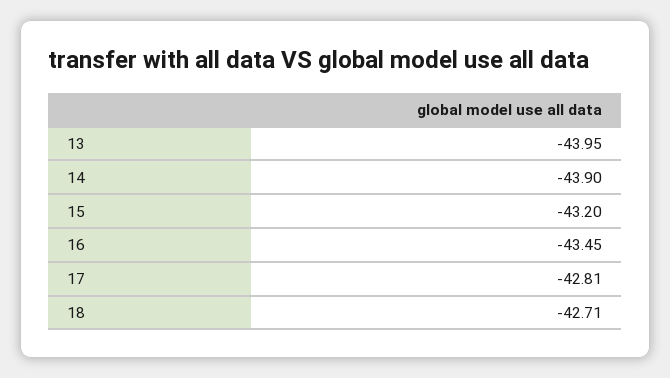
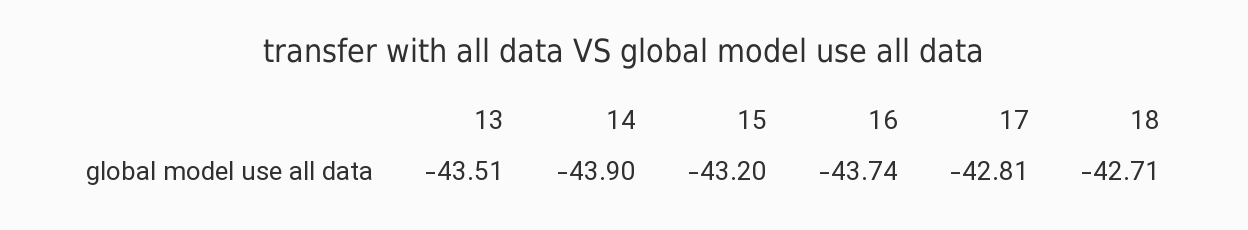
13: -43.95 -> -43.51
16: -43.45 -> -43.74

